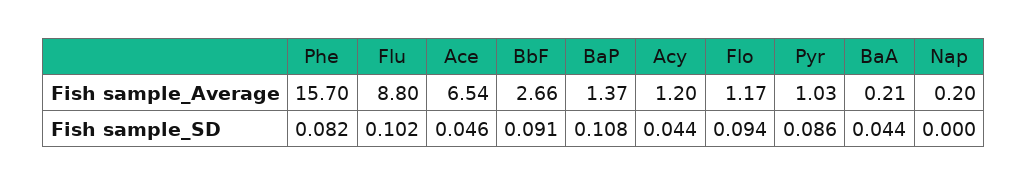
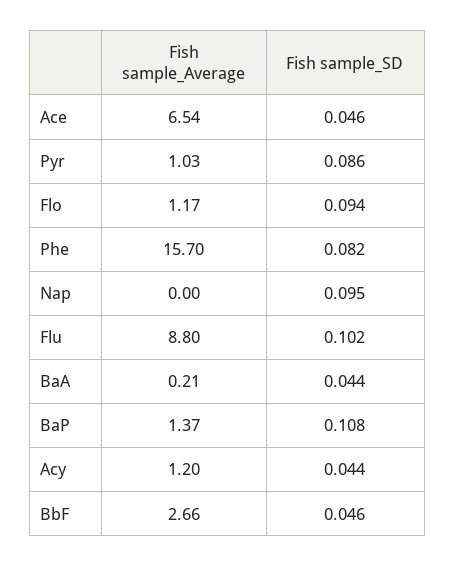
Nap, Fish sample_Average: 0.2 -> 0
BbF, Fish sample_SD: 0.091 -> 0.046
Nap, Fish sample_SD: 0 -> 0.095

